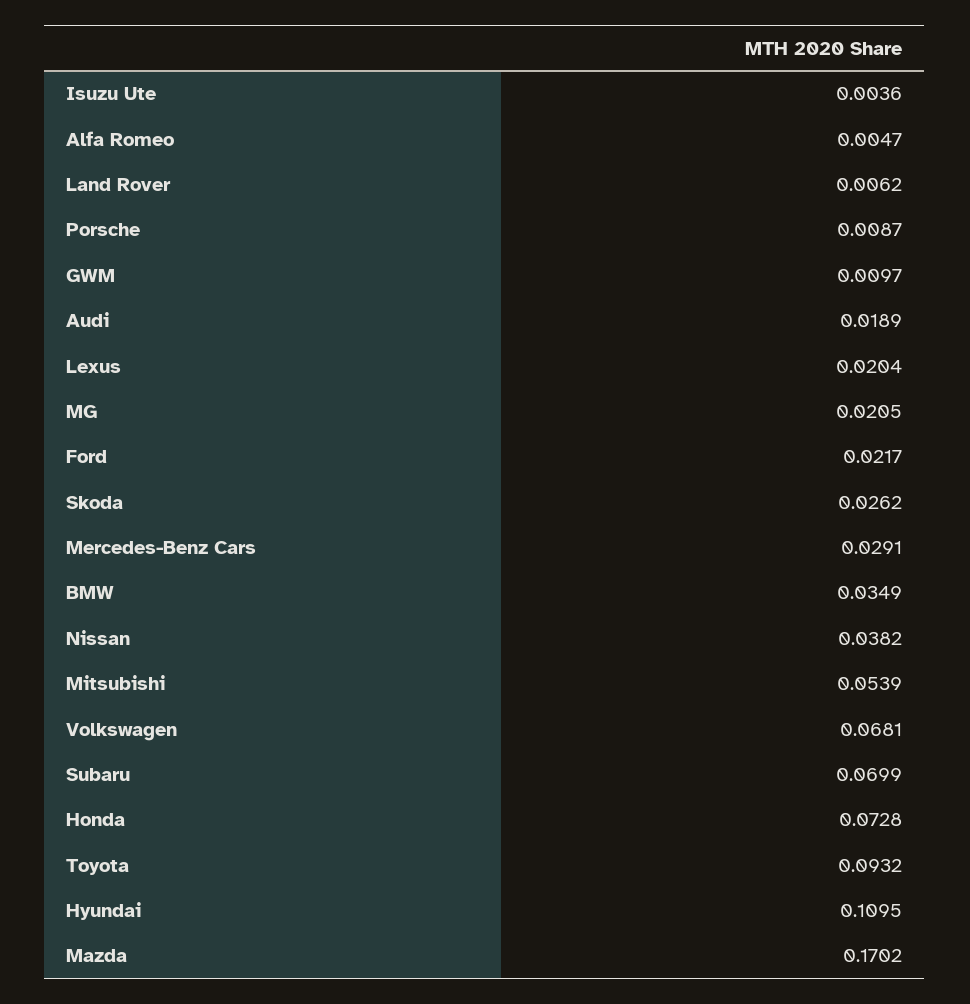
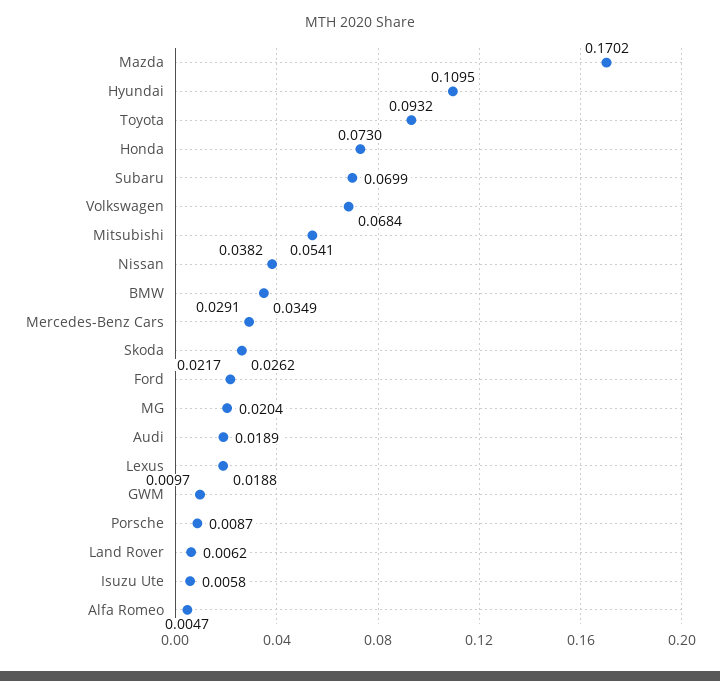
Isuzu Ute: 0.0036 -> 0.0058
Lexus: 0.0204 -> 0.0188
MG: 0.0205 -> 0.0204
Mitsubishi: 0.0539 -> 0.0541
Volkswagen: 0.0681 -> 0.0684
Honda: 0.0728 -> 0.073

